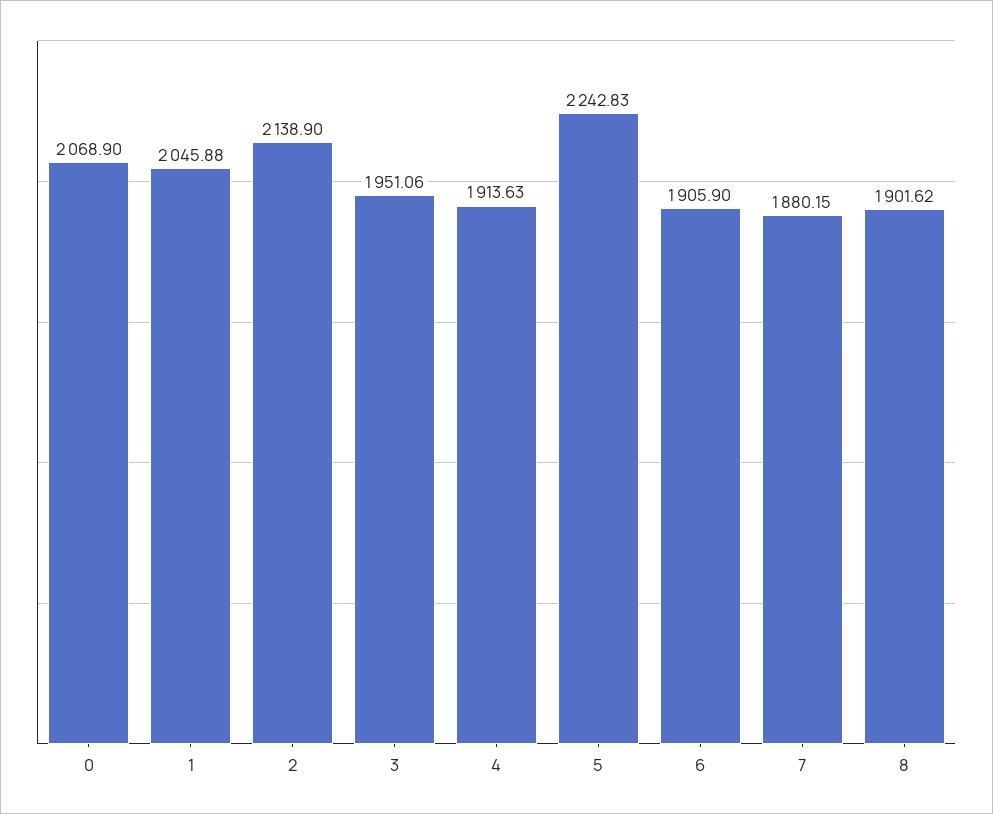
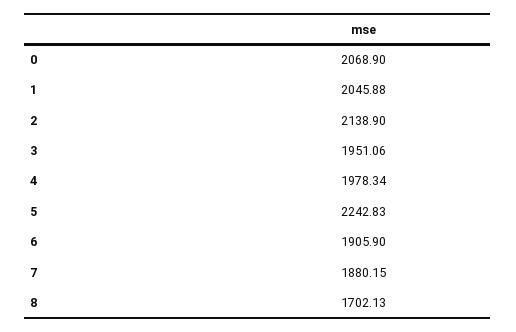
4: 1913.63 -> 1978.34
8: 1901.62 -> 1702.13

